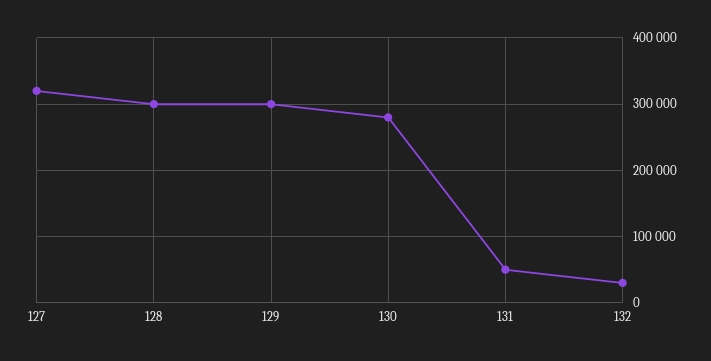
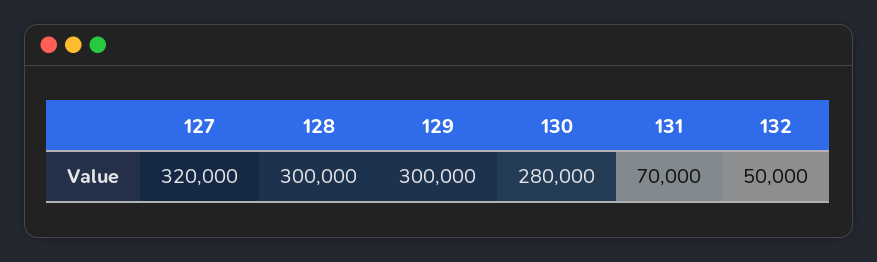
131: 50000 -> 70000
132: 30000 -> 50000

